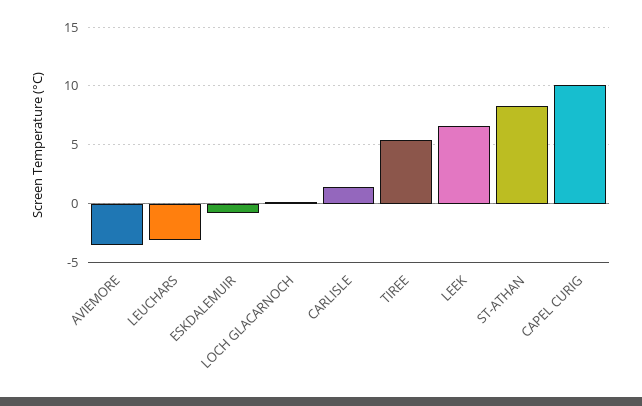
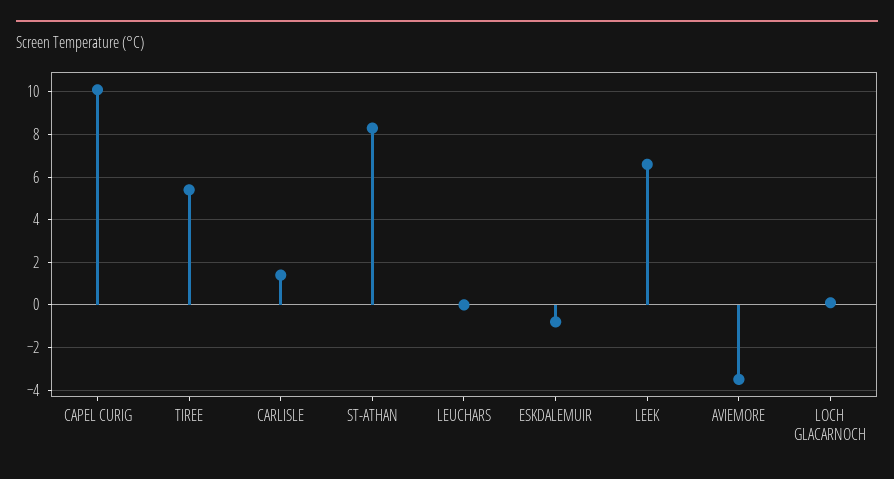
LEUCHARS: -3 -> 0

